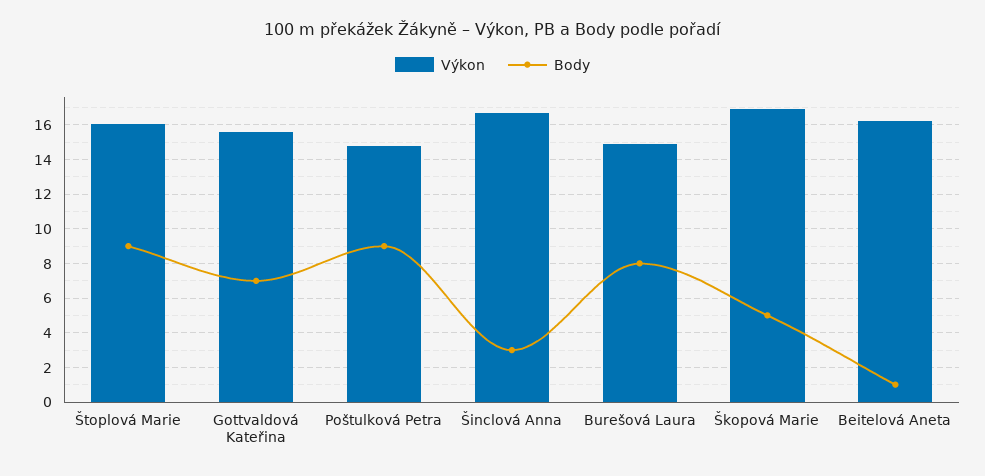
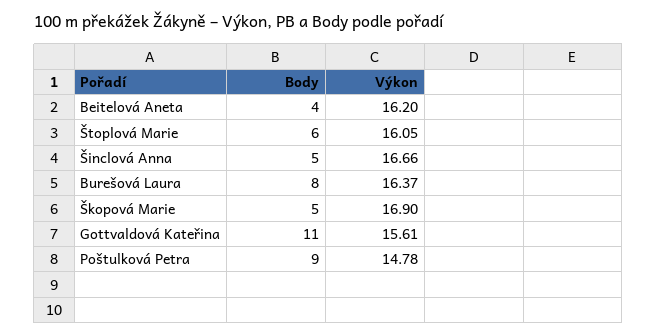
Body, Štoplová Marie: 9 -> 6
Body, Gottvaldová Kateřina: 7 -> 11
Body, Šinclová Anna: 3 -> 5
Výkon, Burešová Laura: 15 -> 16.37
Body, Beitelová Aneta: 1 -> 4

